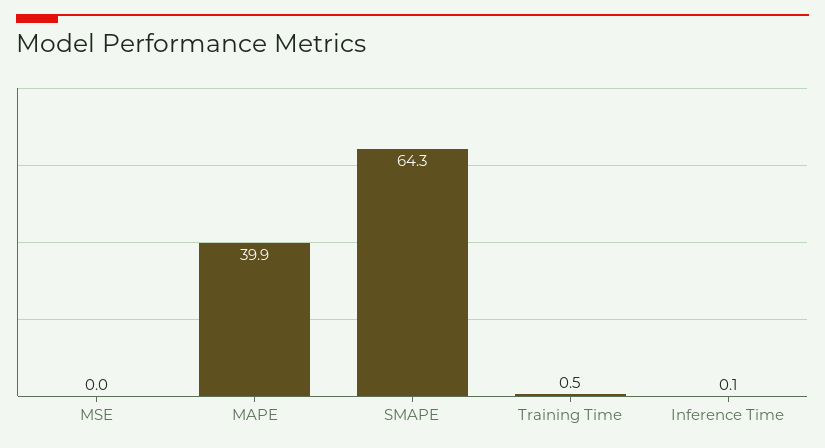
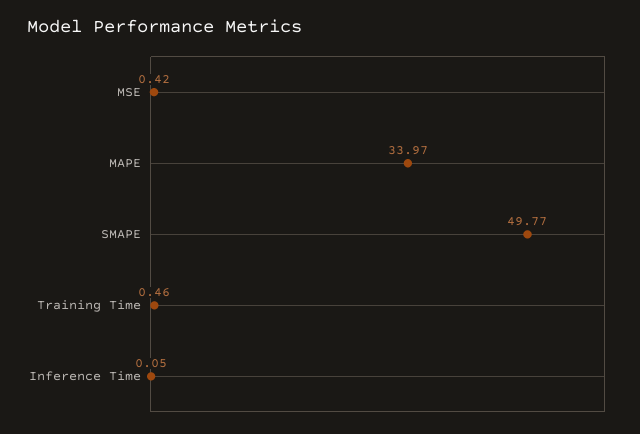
MSE: 0 -> 0.42
MAPE: 39.9 -> 33.97
SMAPE: 64.3 -> 49.77

